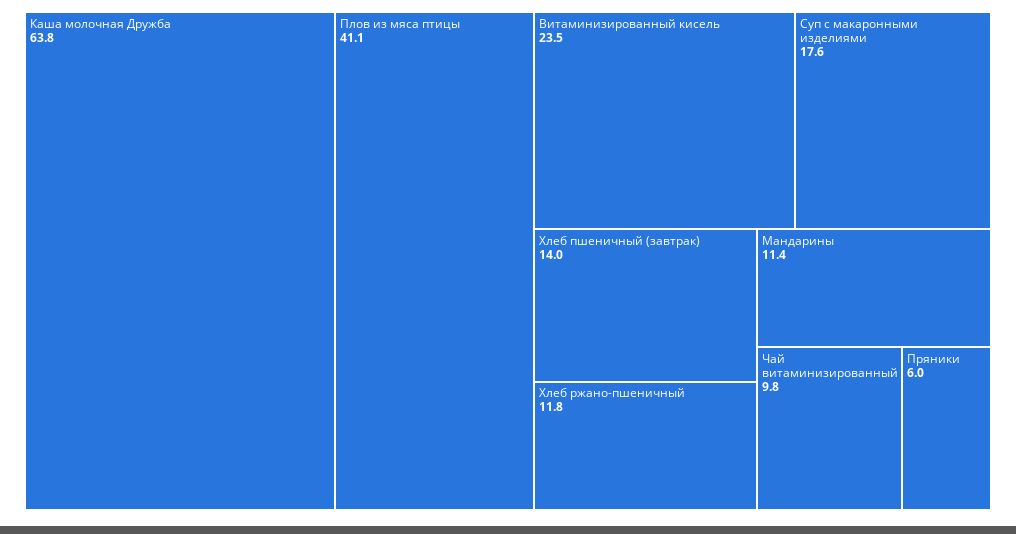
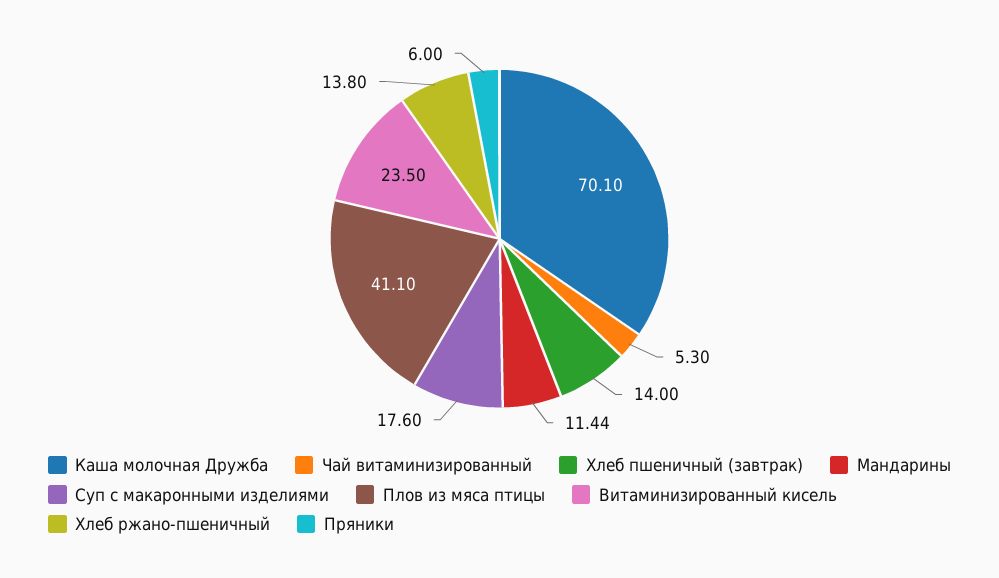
Каша молочная Дружба: 63.8 -> 70.1
Хлеб ржано-пшеничный: 11.8 -> 13.8
Чай витаминизированный: 9.8 -> 5.3

